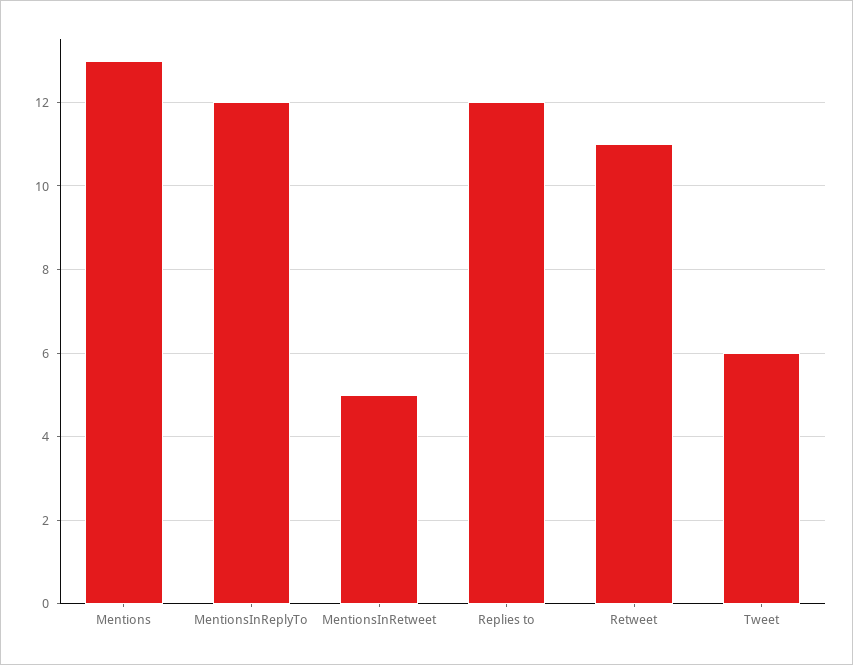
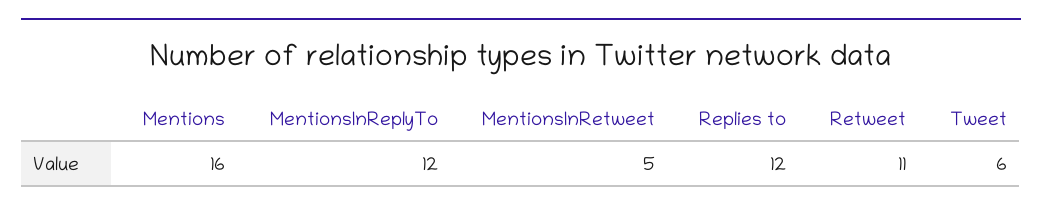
Mentions: 13 -> 16

